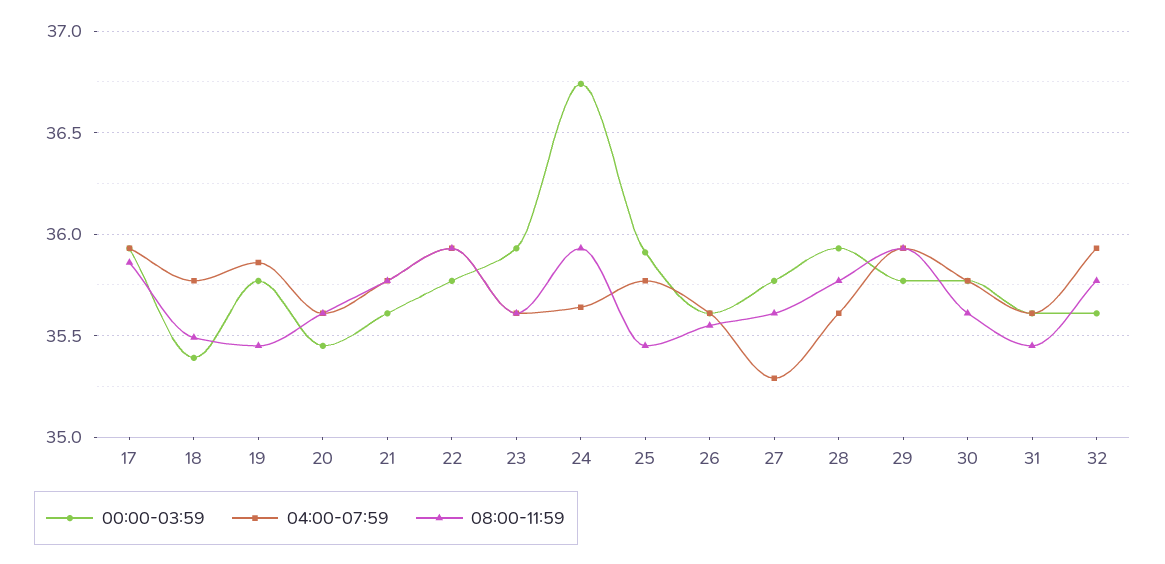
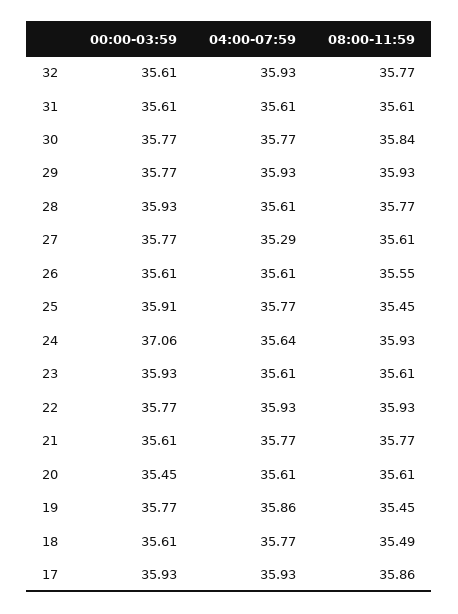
00:00-03:59, 18: 35.4 -> 35.61
00:00-03:59, 24: 36.75 -> 37.06
08:00-11:59, 30: 35.6 -> 35.84
08:00-11:59, 31: 35.45 -> 35.61

